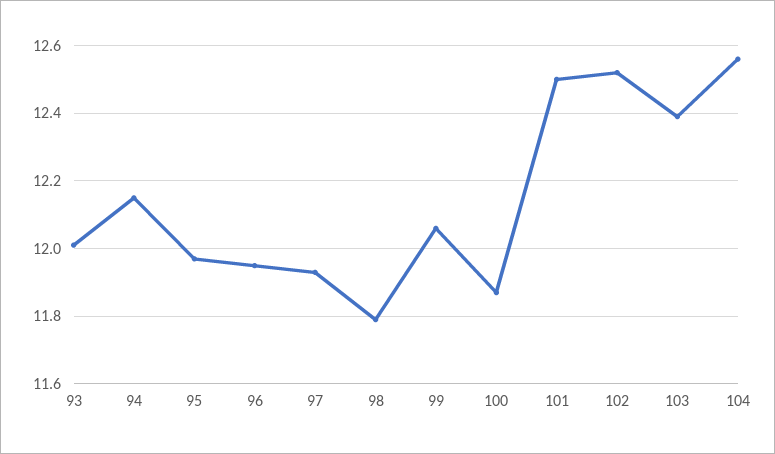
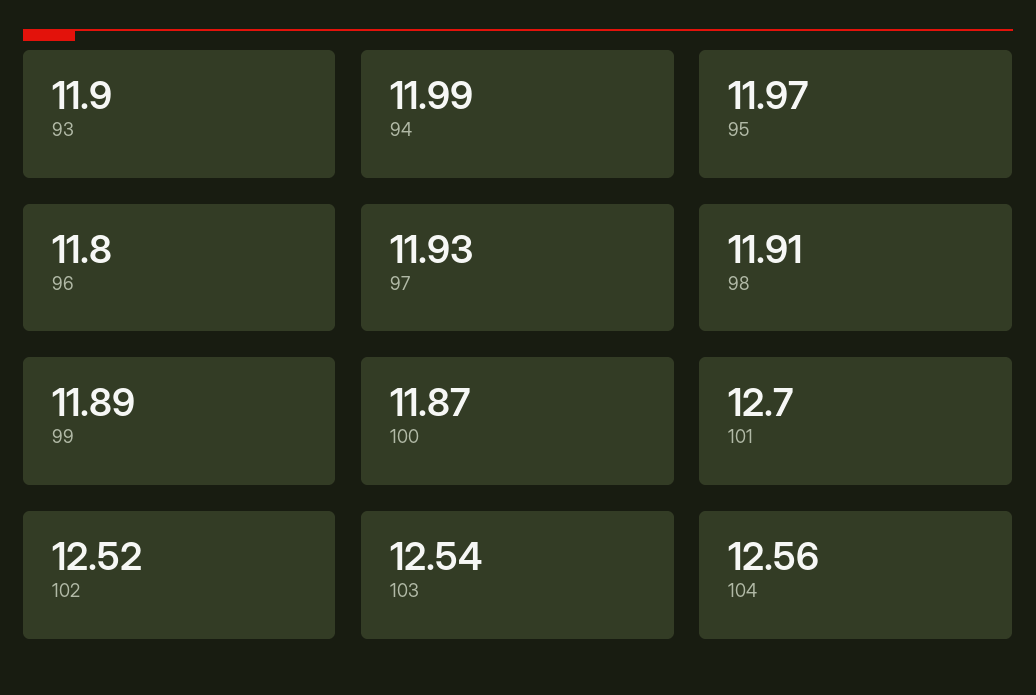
93: 12 -> 11.9
94: 12.15 -> 11.99
96: 11.95 -> 11.8
98: 11.8 -> 11.91
99: 12.05 -> 11.89
101: 12.5 -> 12.7
103: 12.4 -> 12.54

